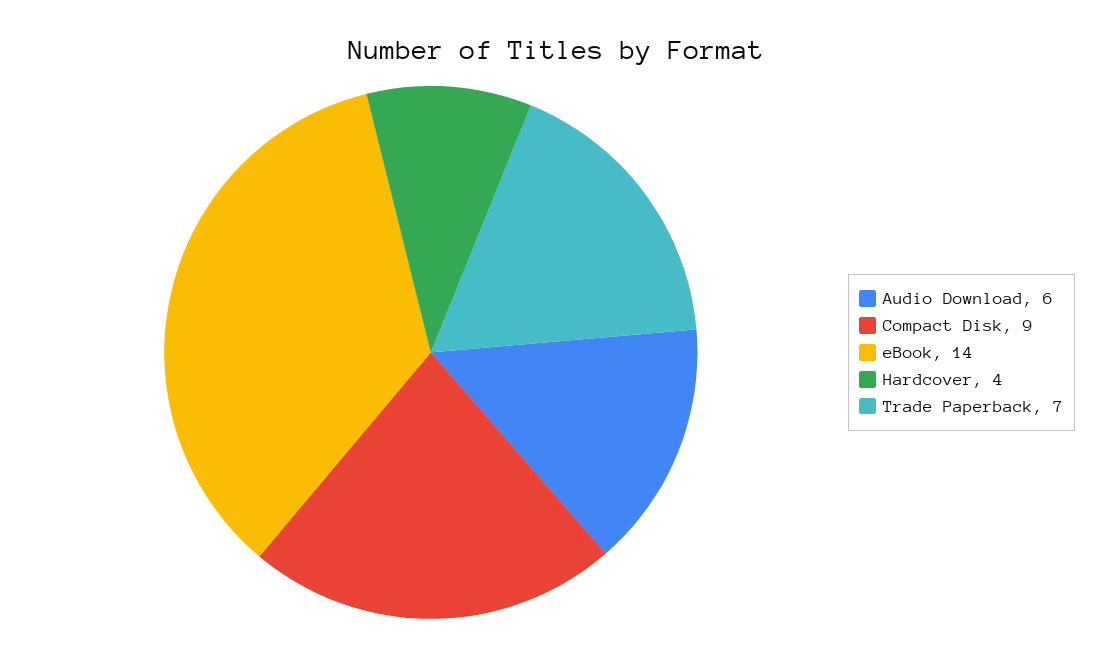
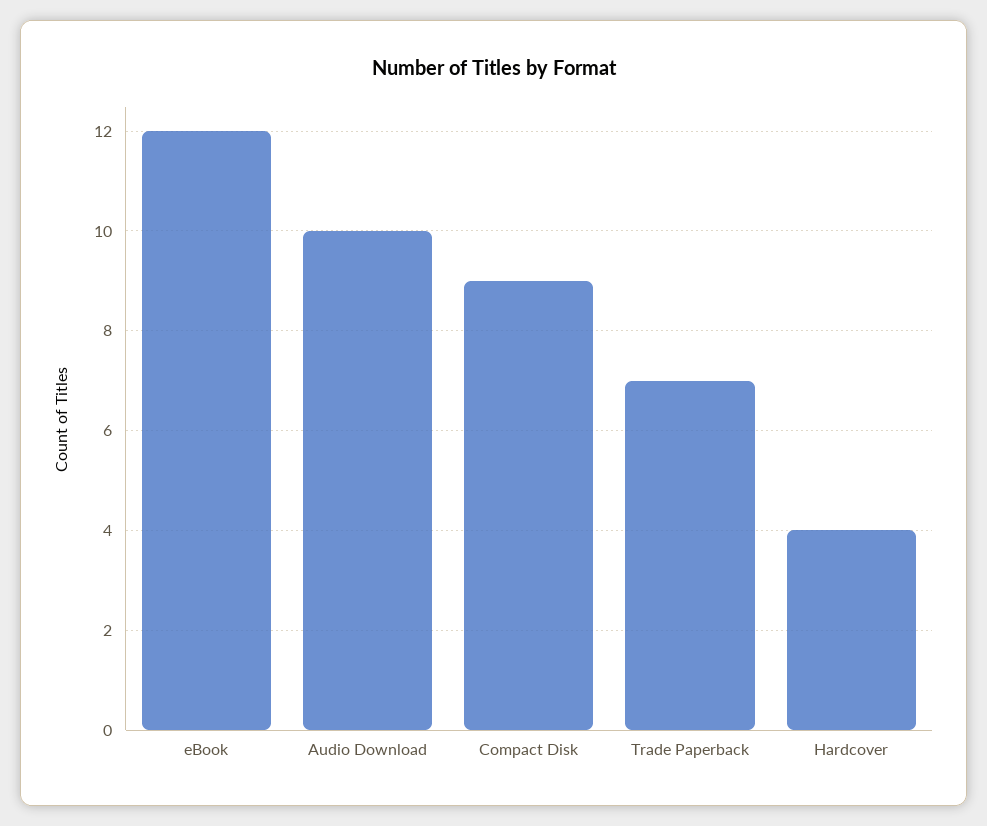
Audio Download: 6 -> 10
eBook: 14 -> 12

